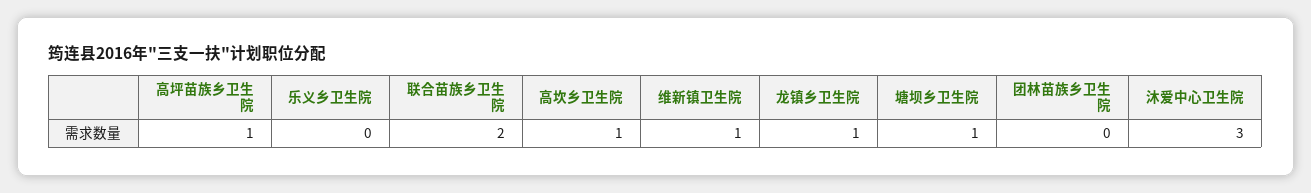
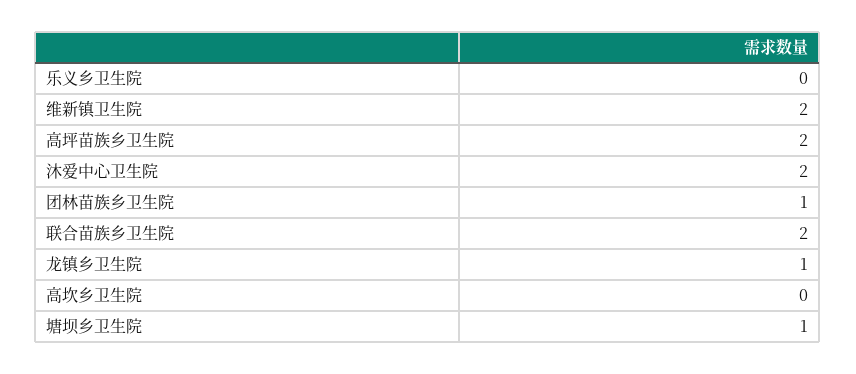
高坪苗族乡卫生院: 1 -> 2
高坎乡卫生院: 1 -> 0
维新镇卫生院: 1 -> 2
团林苗族乡卫生院: 0 -> 1
沐爱中心卫生院: 3 -> 2

